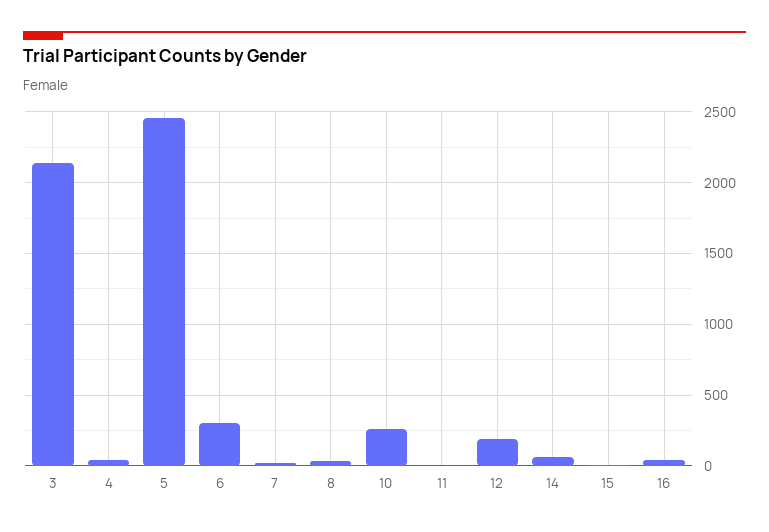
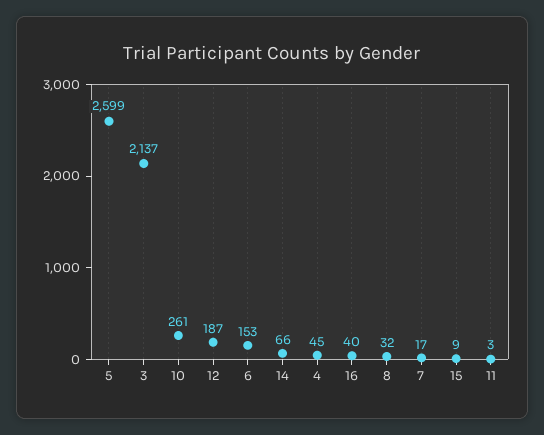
5: 2450 -> 2599
6: 300 -> 153

